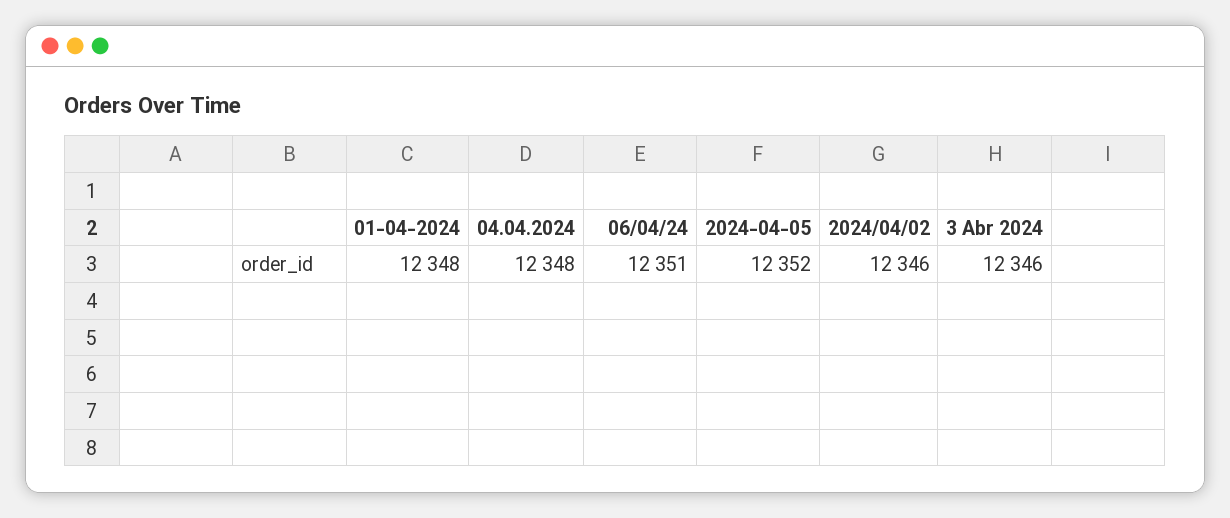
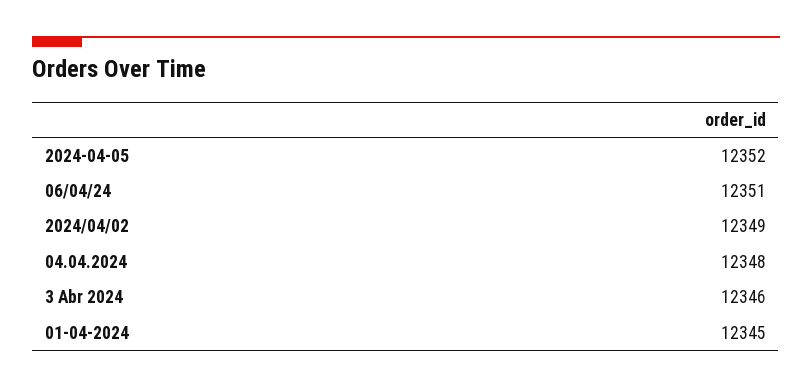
01-04-2024: 12348 -> 12345
2024/04/02: 12346 -> 12349

